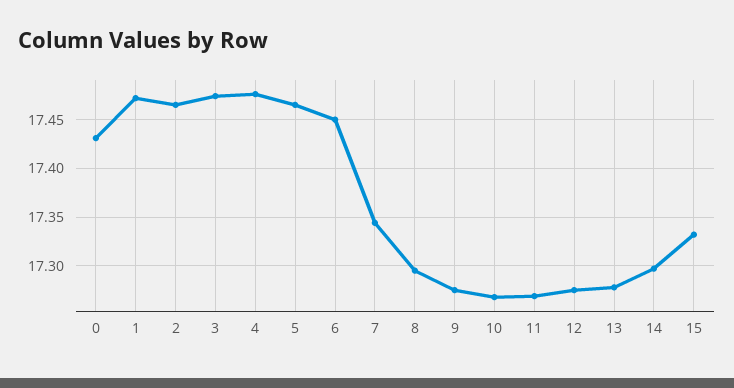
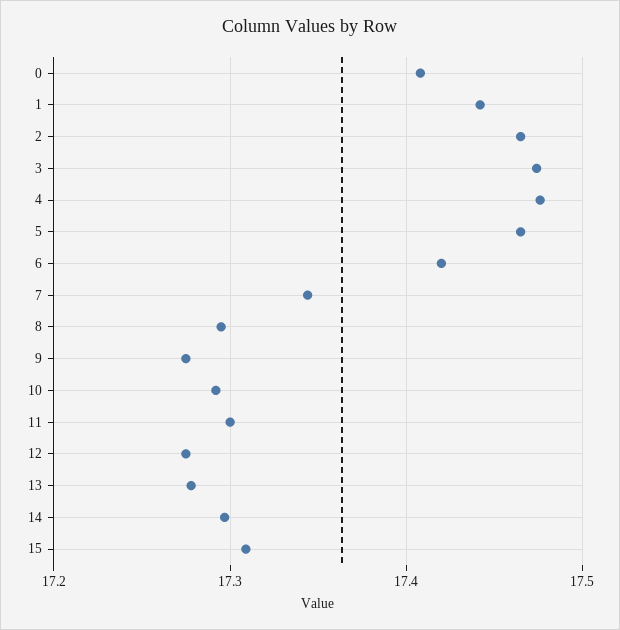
0: 17.43 -> 17.41
1: 17.47 -> 17.44
6: 17.45 -> 17.42
10: 17.27 -> 17.29
11: 17.27 -> 17.3
15: 17.33 -> 17.31

